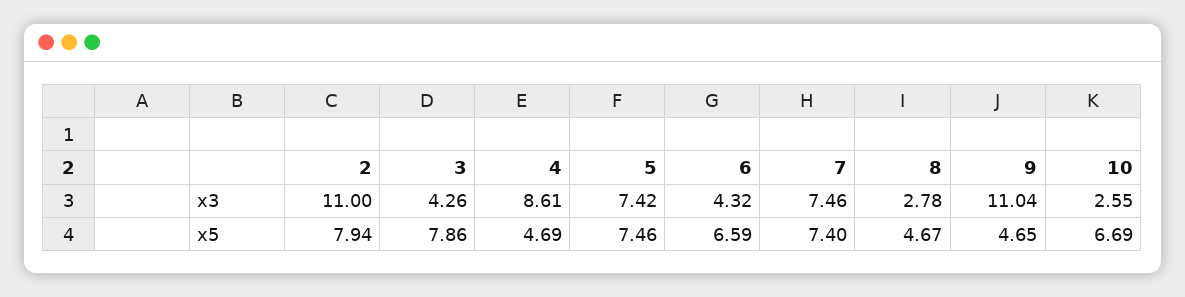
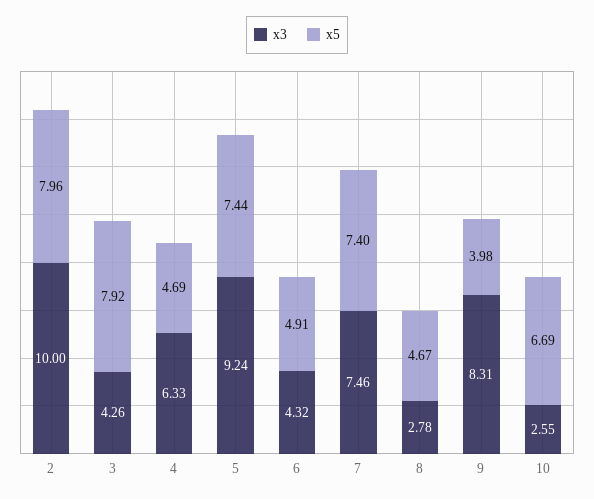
x3, 2: 11 -> 10
x3, 4: 8.61 -> 6.33
x3, 5: 7.42 -> 9.24
x3, 9: 11.04 -> 8.31
x5, 2: 7.94 -> 7.96
x5, 3: 7.86 -> 7.92
x5, 5: 7.46 -> 7.44
x5, 6: 6.59 -> 4.91
x5, 9: 4.65 -> 3.98

